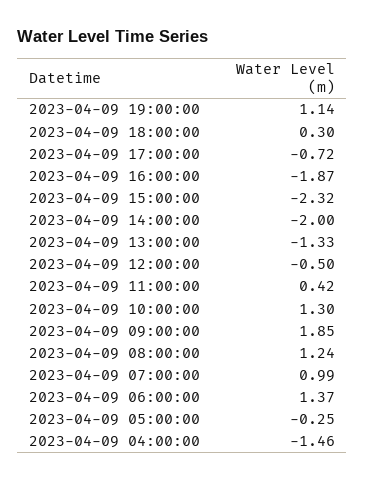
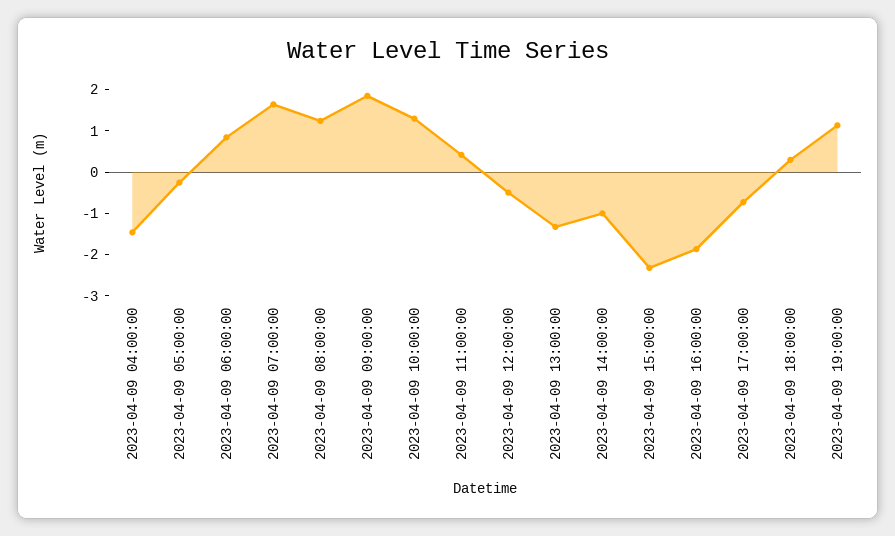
2023-04-09 14:00:00: -2 -> -1
2023-04-09 07:00:00: 0.99 -> 1.6
2023-04-09 06:00:00: 1.37 -> 0.8

